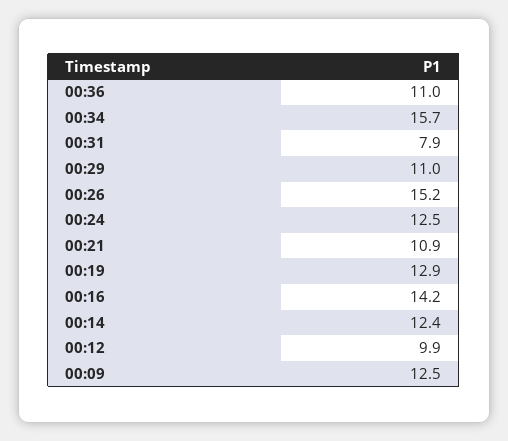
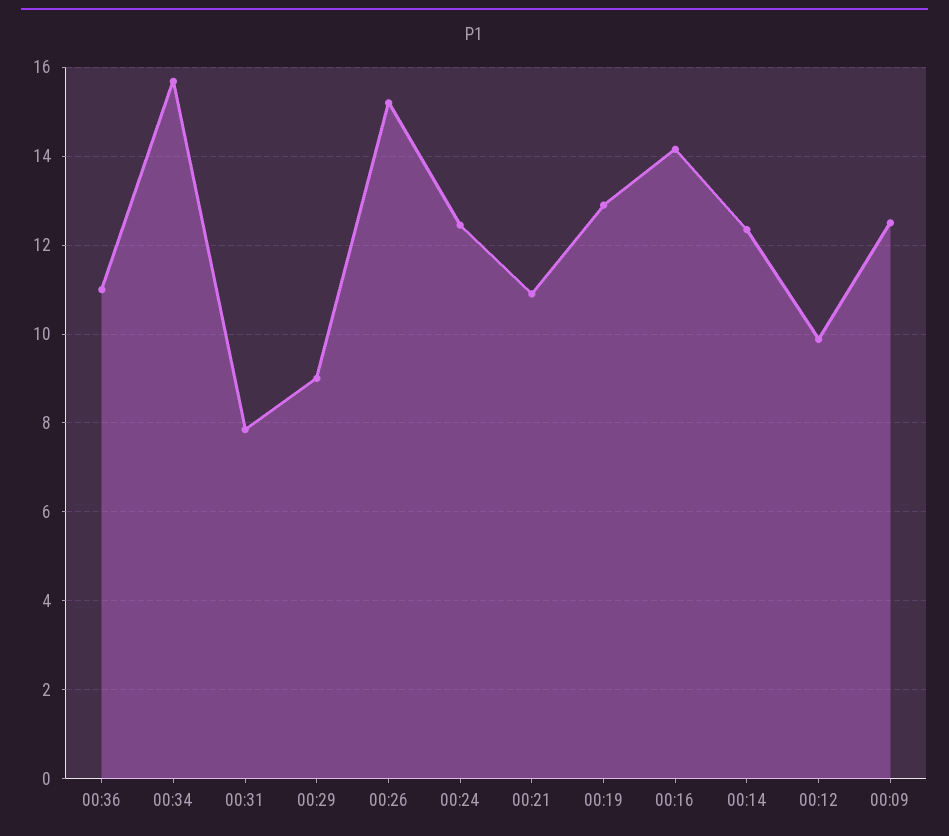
00:29: 11 -> 9

